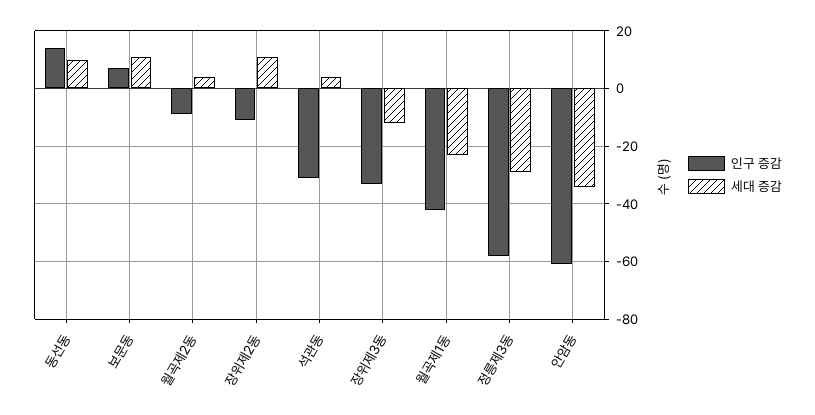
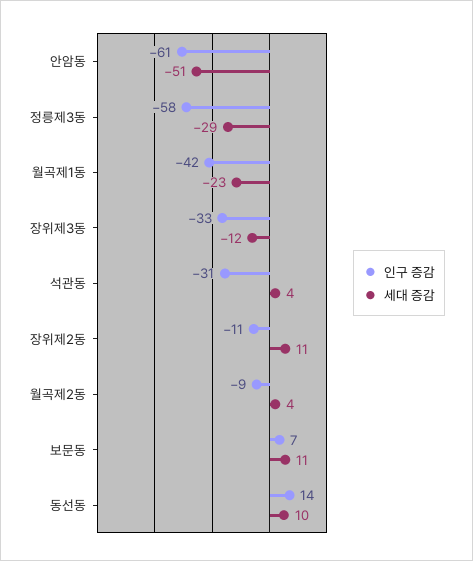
세대 증감, 안암동: -35 -> -51

